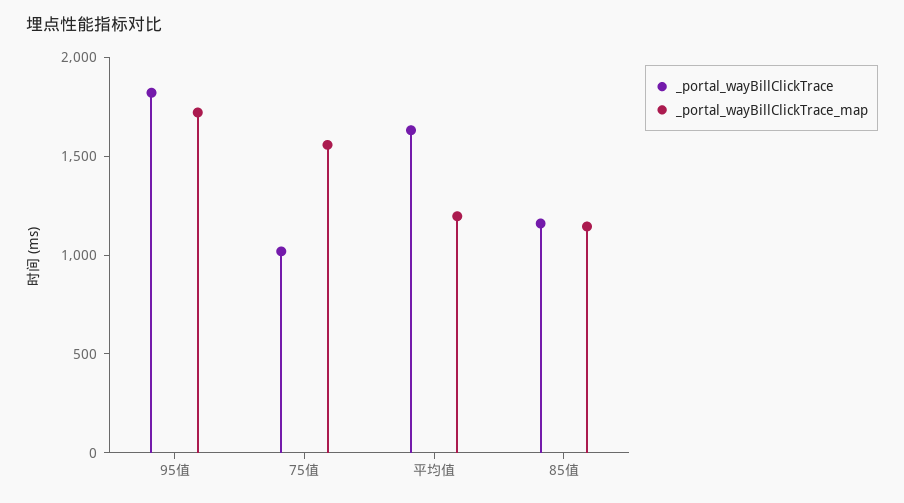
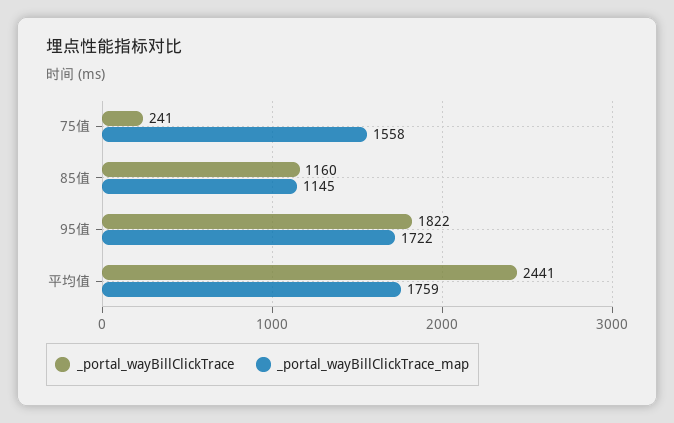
_portal_wayBillClickTrace, 75值: 1000 -> 241
_portal_wayBillClickTrace, 平均值: 1600 -> 2441
_portal_wayBillClickTrace_map, 平均值: 1200 -> 1759

